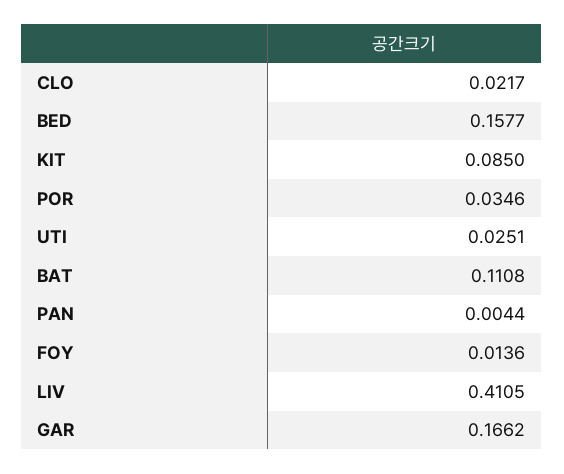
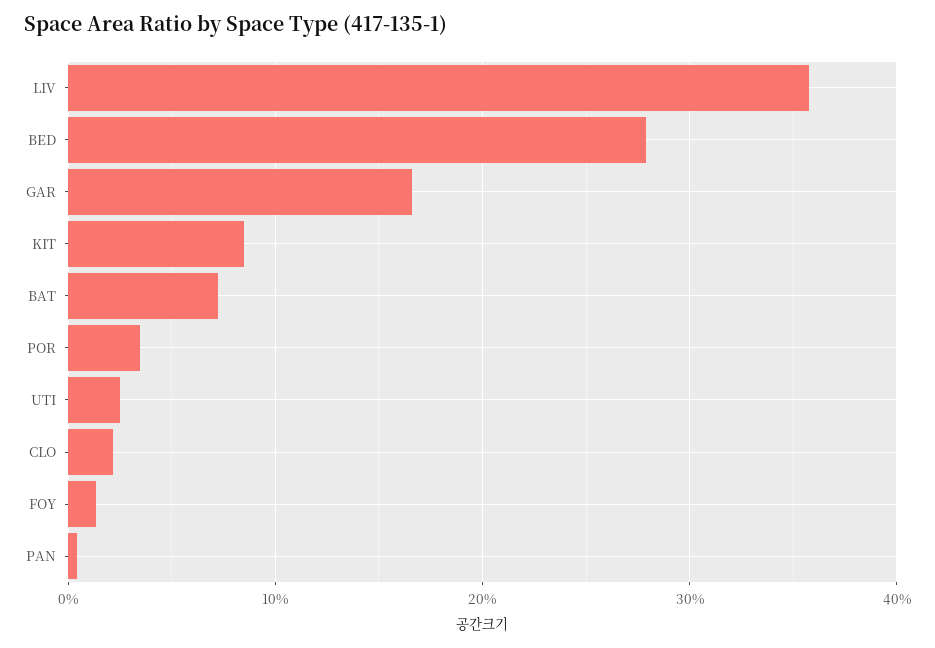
BED: 0.1577 -> 0.28
BAT: 0.1108 -> 0.07
LIV: 0.4105 -> 0.36

